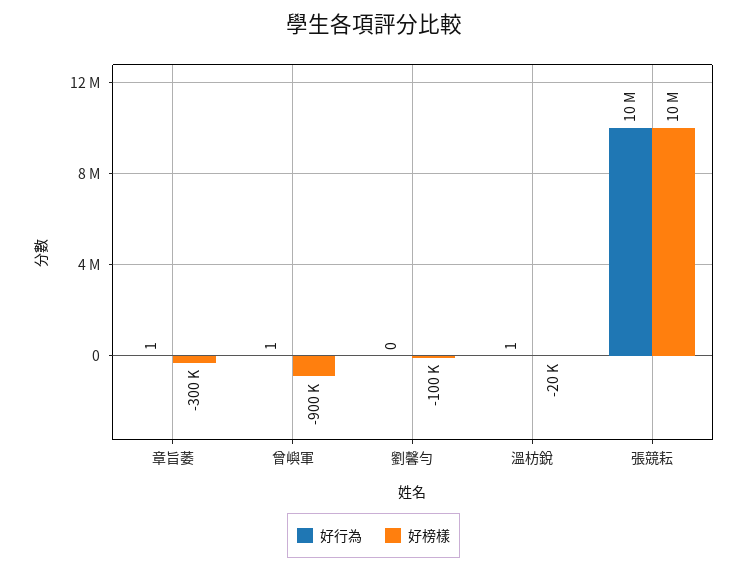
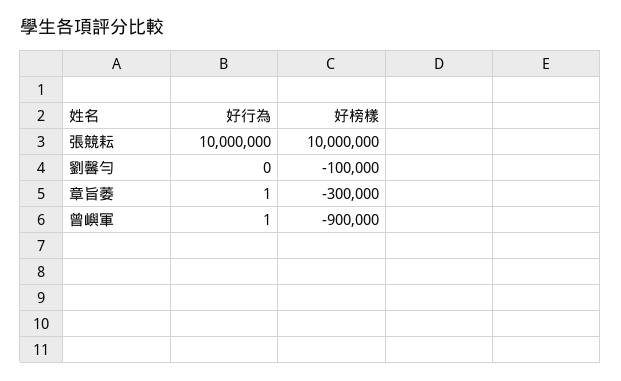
好行為, 溫枋銳: 1 -> none
好榜樣, 溫枋銳: -20000 -> none

